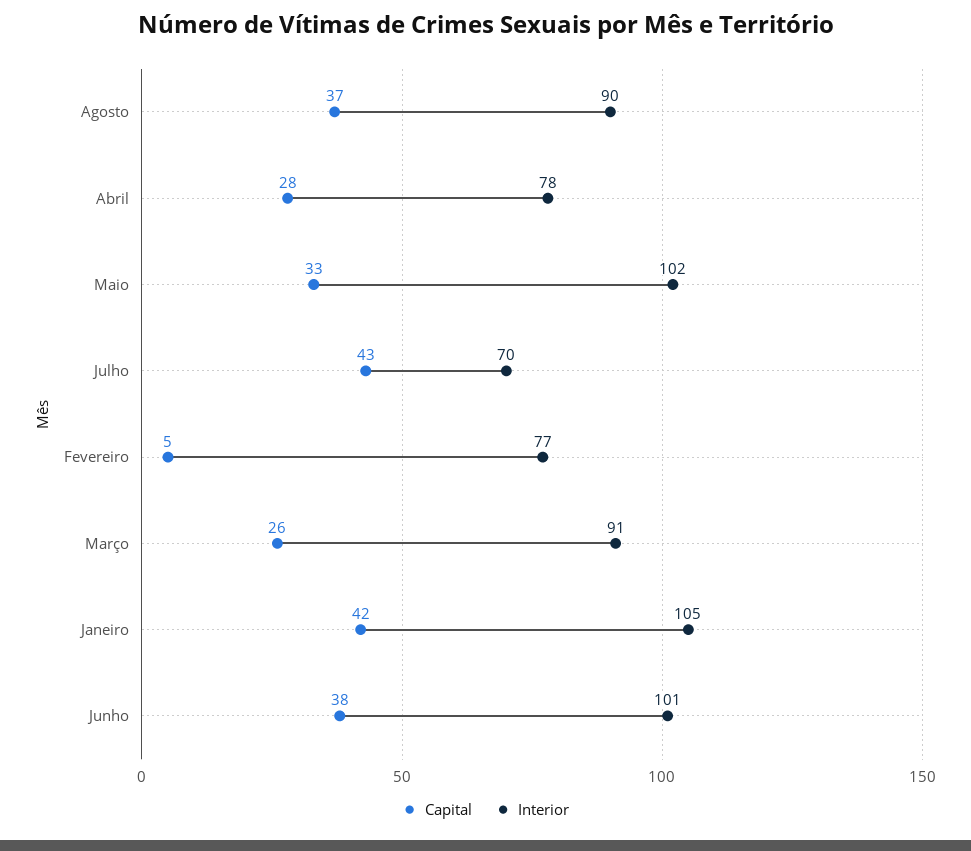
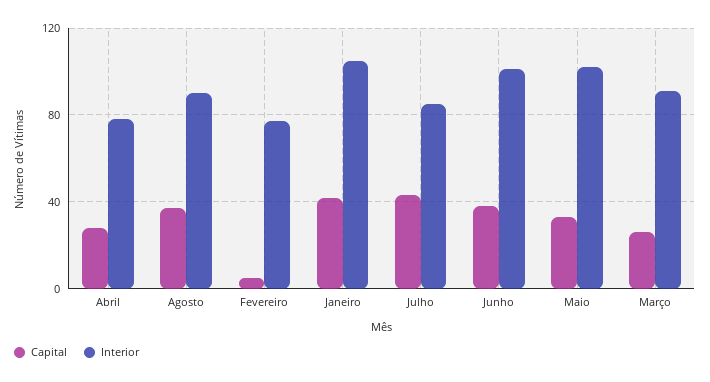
Interior, Julho: 70 -> 85

